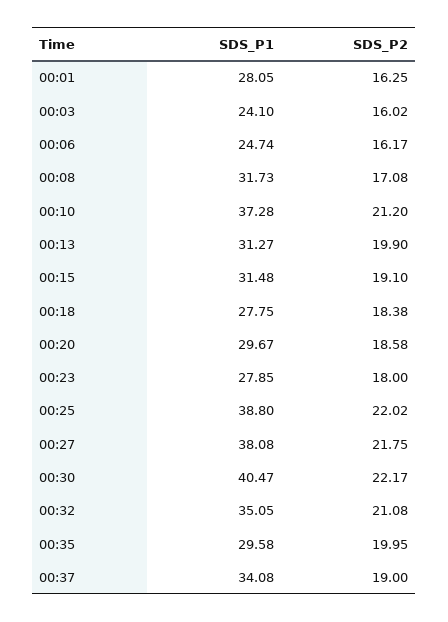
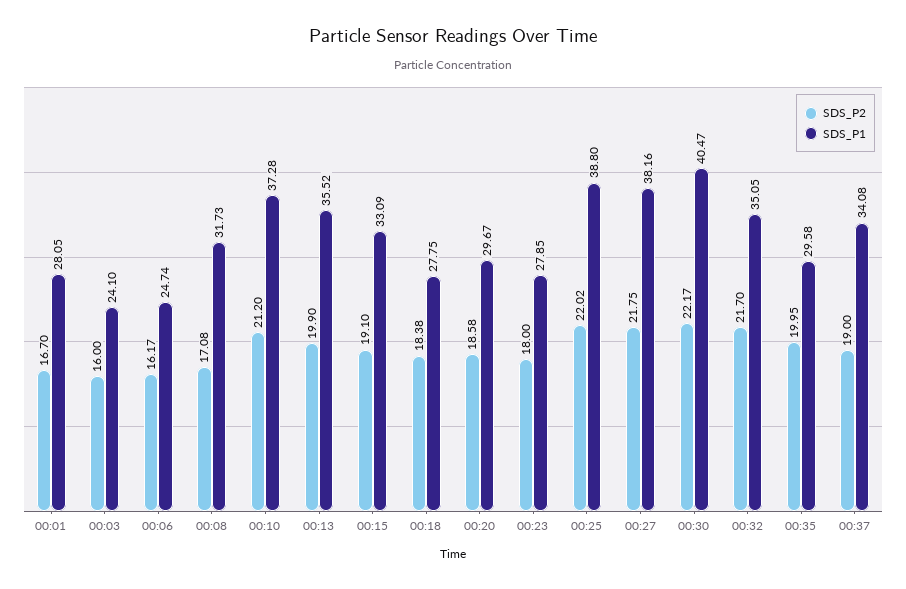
SDS_P2, 00:01: 16.25 -> 16.7
SDS_P2, 00:03: 16.02 -> 16
SDS_P1, 00:13: 31.27 -> 35.52
SDS_P1, 00:15: 31.48 -> 33.09
SDS_P1, 00:27: 38.08 -> 38.16
SDS_P2, 00:32: 21.08 -> 21.7

